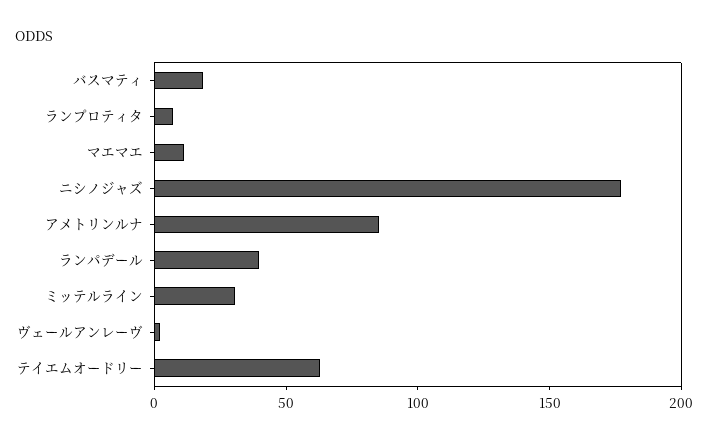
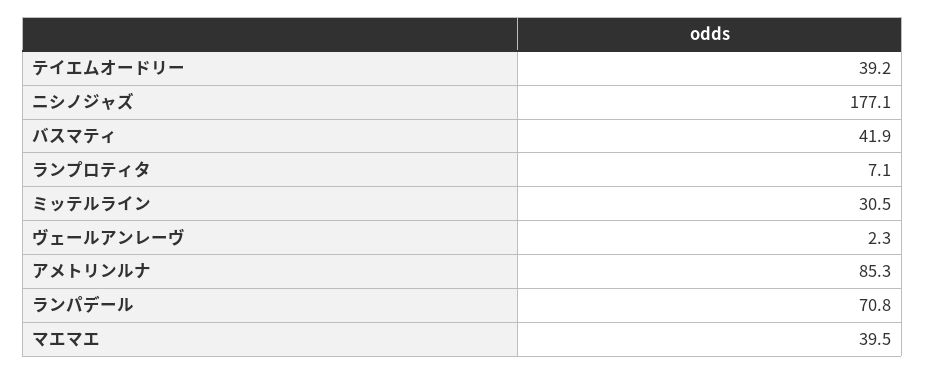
バスマティ: 20 -> 41.9
マエマエ: 10 -> 39.5
ランパデール: 40 -> 70.8
テイエムオードリー: 60 -> 39.2

